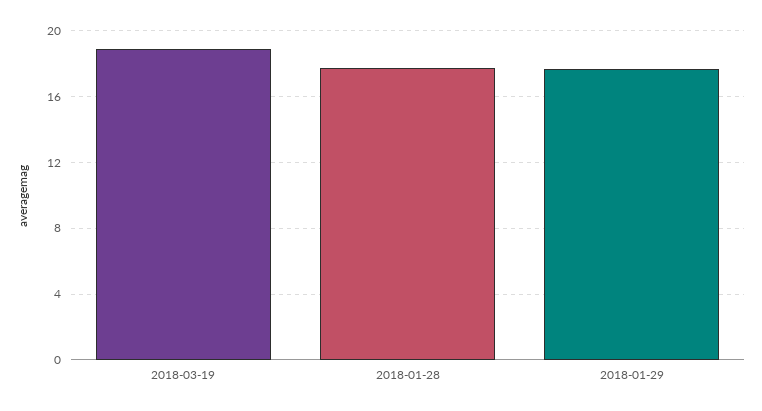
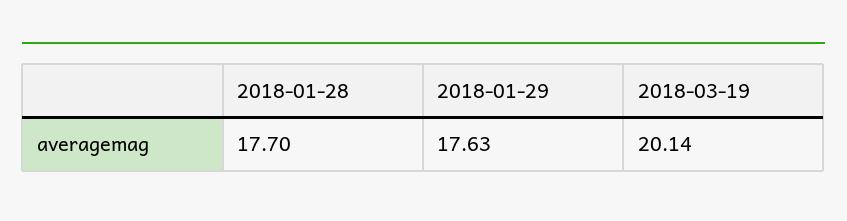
2018-03-19: 19 -> 20.14

